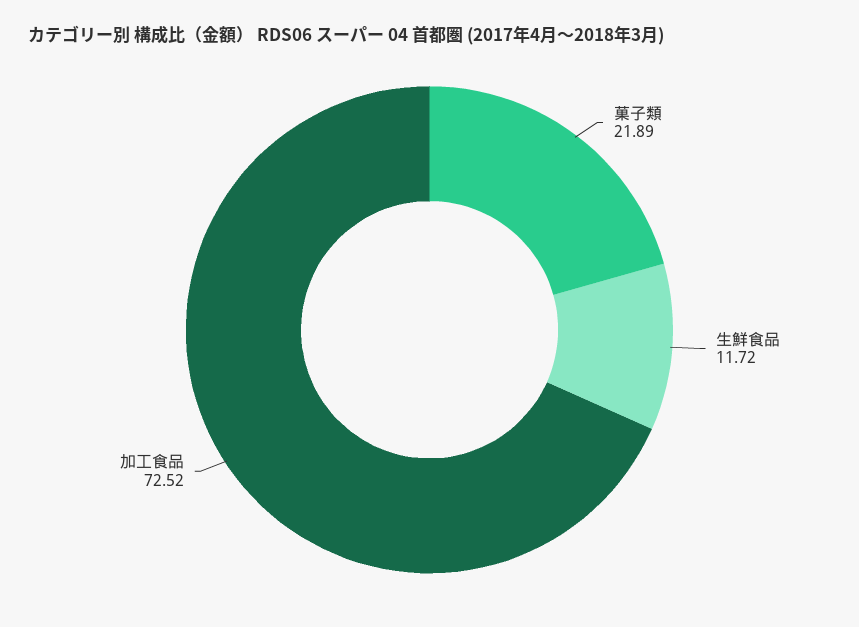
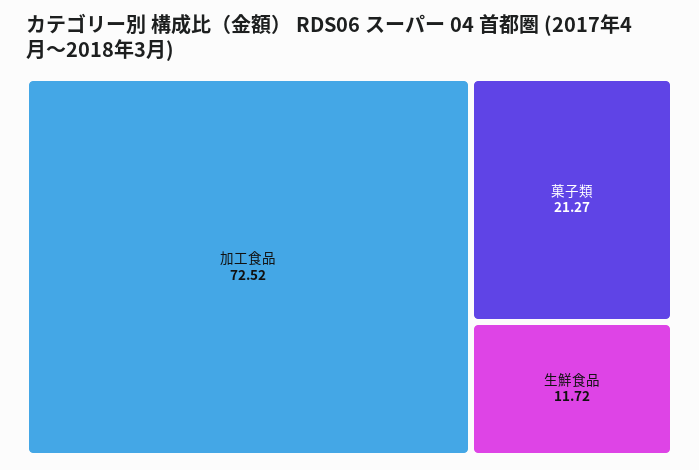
菓子類: 21.89 -> 21.27

